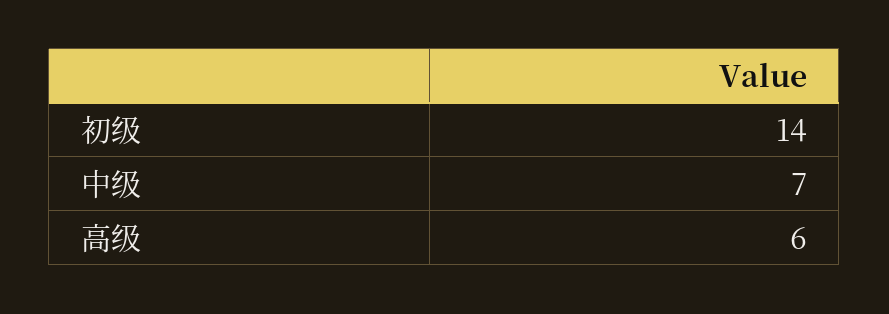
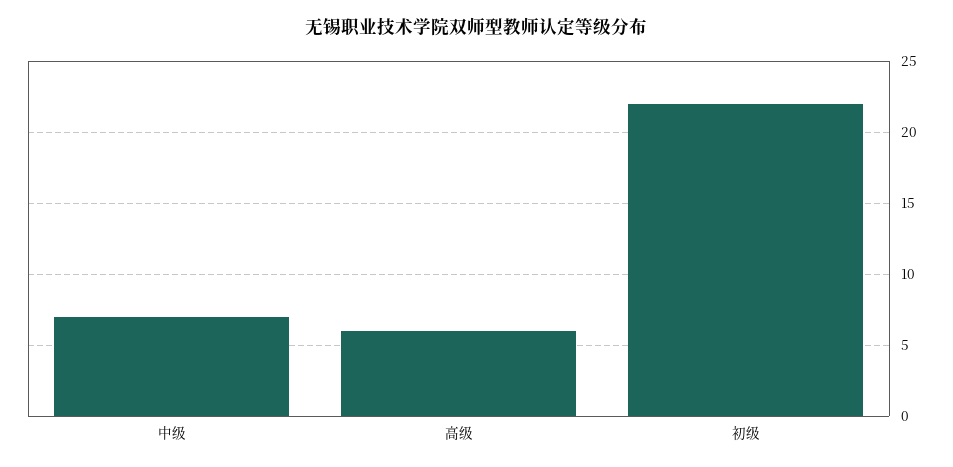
初级: 14 -> 22

